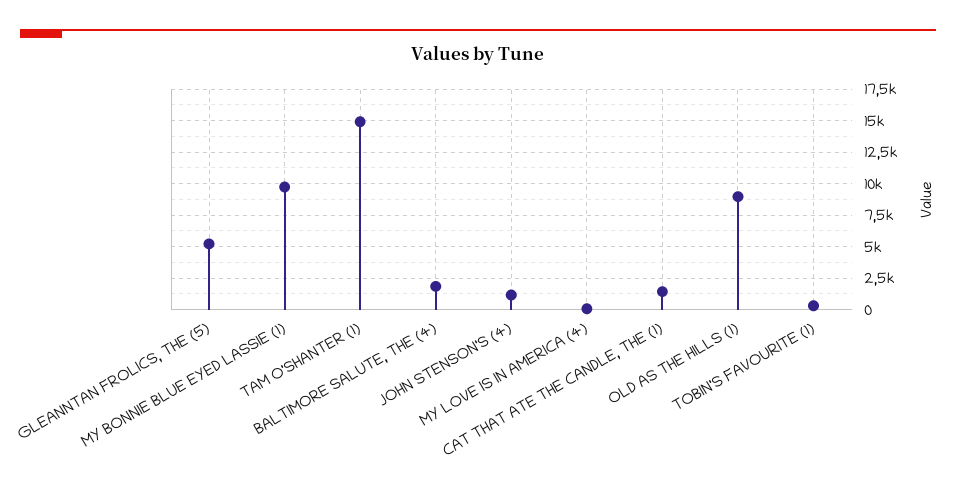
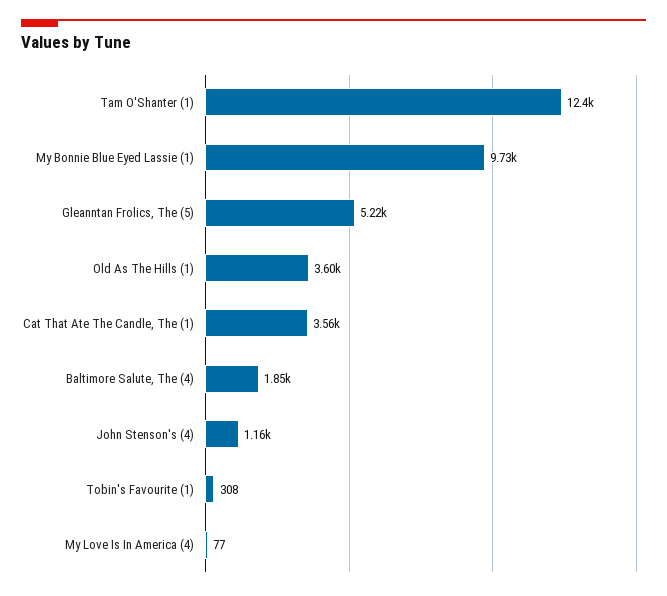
TAM O'SHANTER (1): 15000 -> 12400
CAT THAT ATE THE CANDLE, THE (1): 1500 -> 3560
OLD AS THE HILLS (1): 9000 -> 3600

